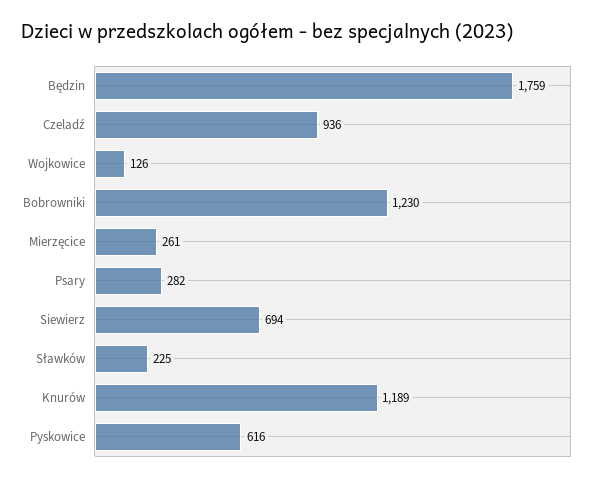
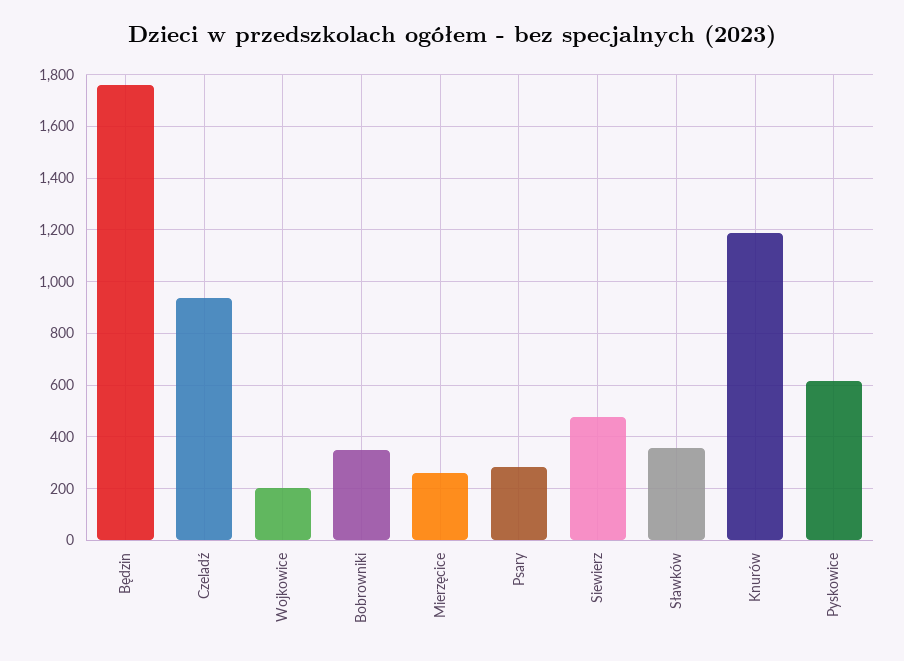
Wojkowice: 126 -> 200
Bobrowniki: 1230 -> 350
Siewierz: 694 -> 475
Sławków: 225 -> 350

